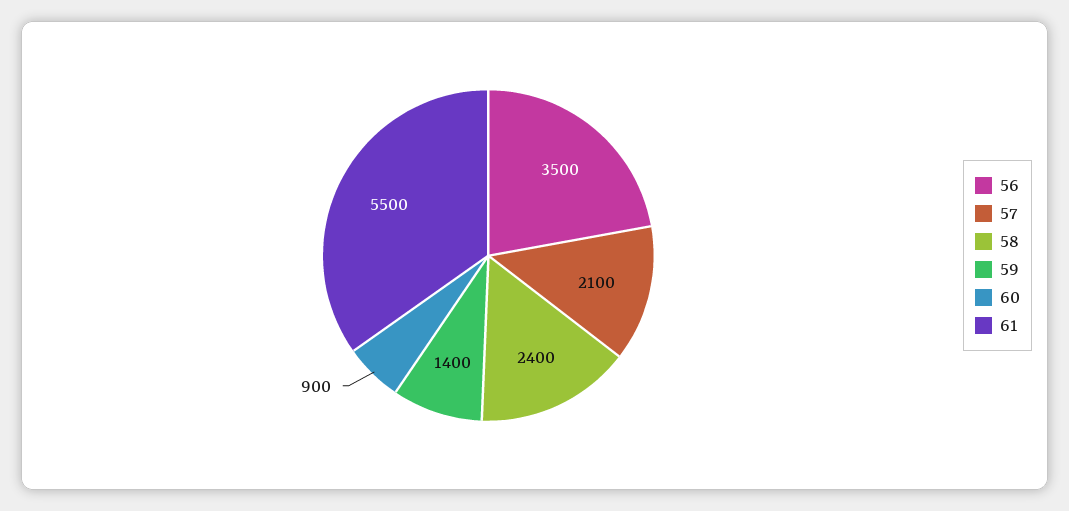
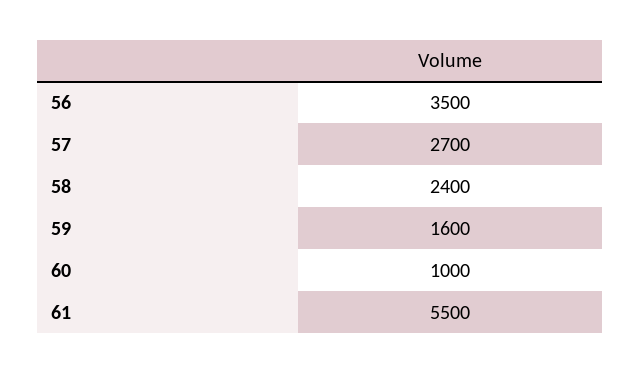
57: 2100 -> 2700
59: 1400 -> 1600
60: 900 -> 1000

